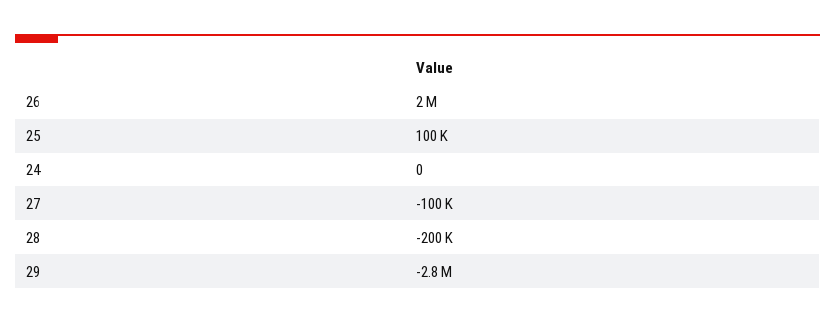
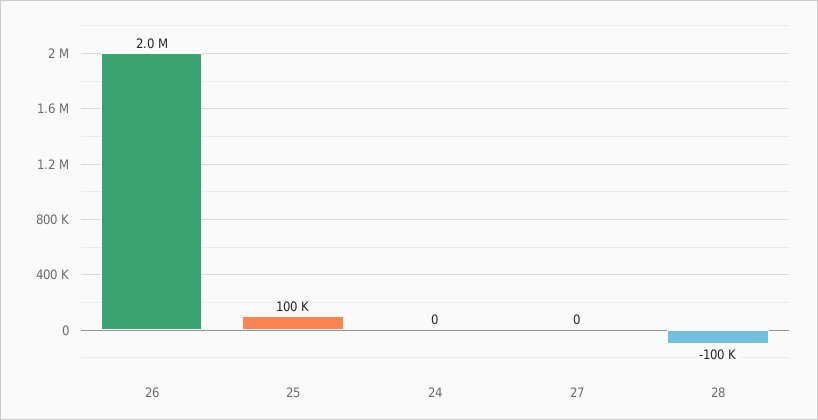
27: -100000 -> 0
28: -200000 -> -100000
29: -2800000 -> none

